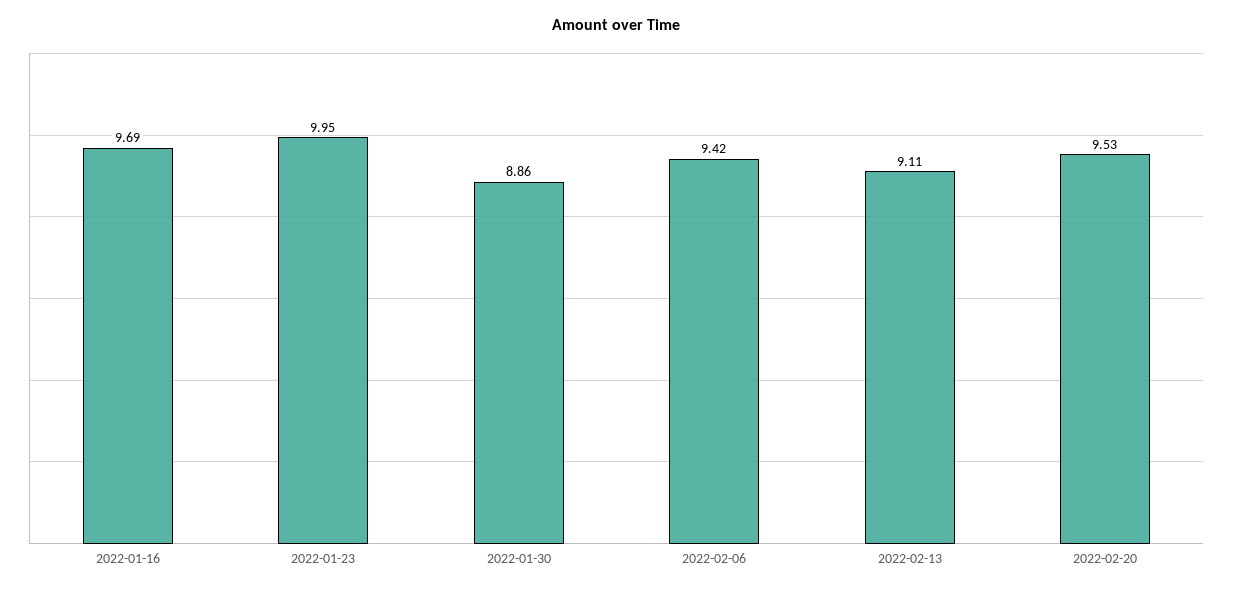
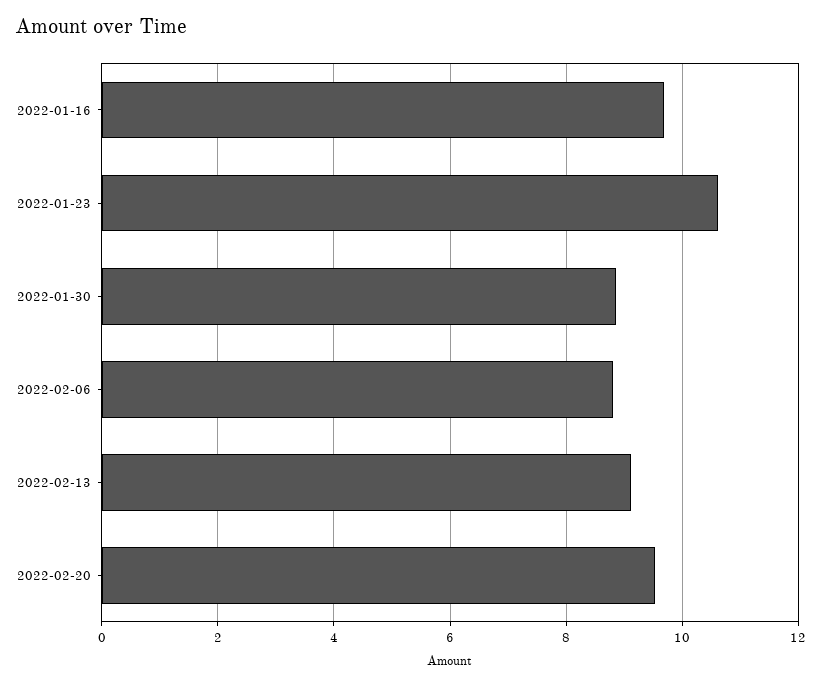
2022-01-23: 9.95 -> 10.6
2022-02-06: 9.42 -> 8.8

